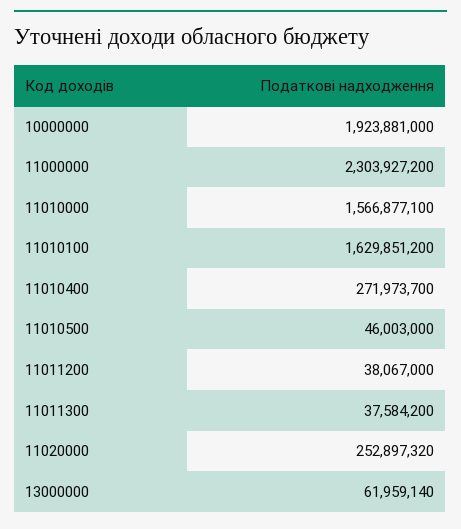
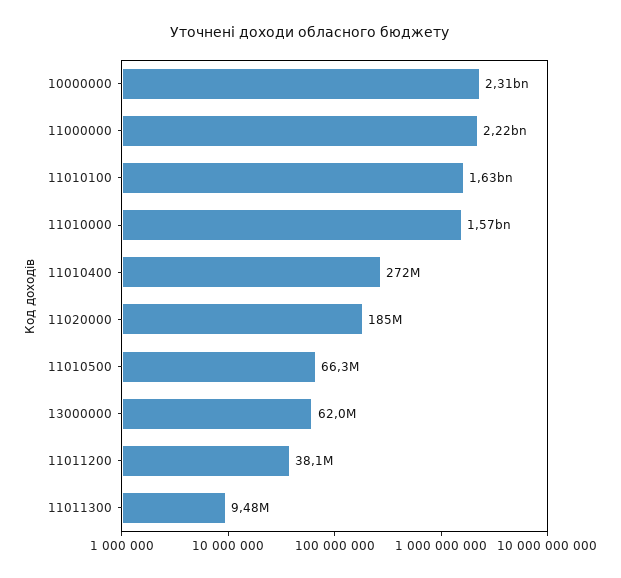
10000000: 1923881000 -> 2310000000
11000000: 2303927200 -> 2220000000
11010500: 46003000 -> 66300000
11011300: 37584200 -> 9480000
11020000: 252897320 -> 185000000

